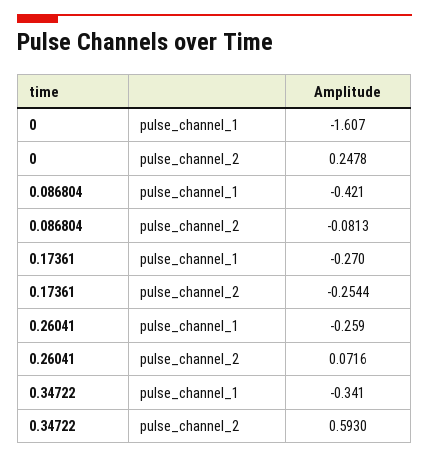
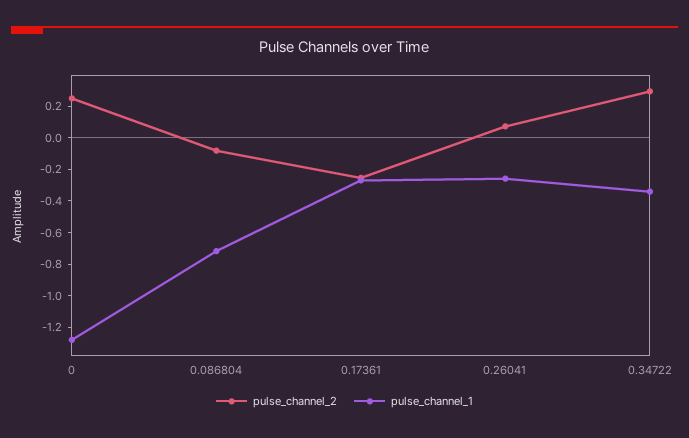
pulse_channel_1, 0: -1.607 -> -1.3
pulse_channel_1, 0.086804: -0.421 -> -0.7
pulse_channel_2, 0.34722: 0.593 -> 0.3

